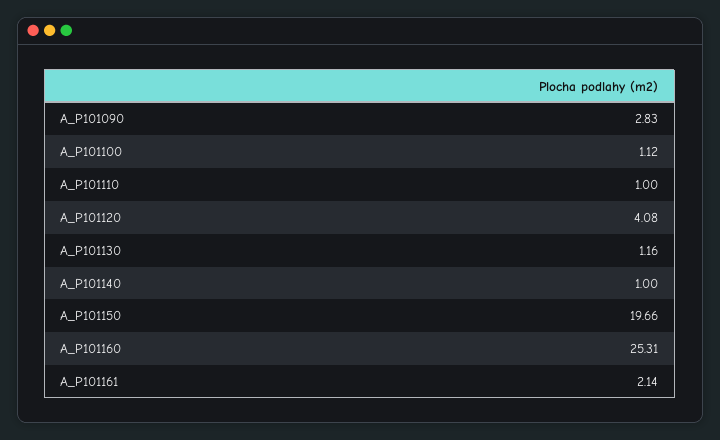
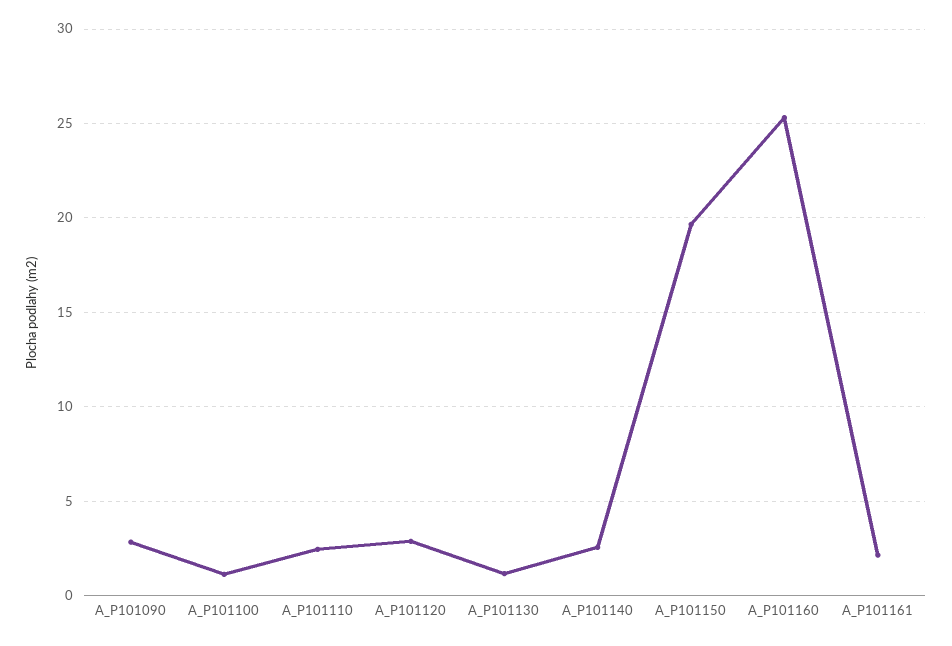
A_P101110: 1 -> 2.5
A_P101120: 4.08 -> 3
A_P101140: 1 -> 2.5

